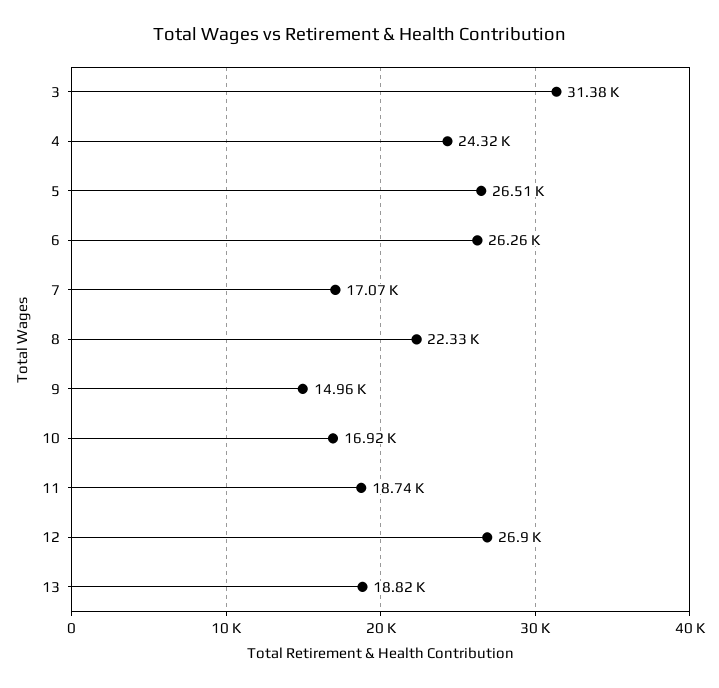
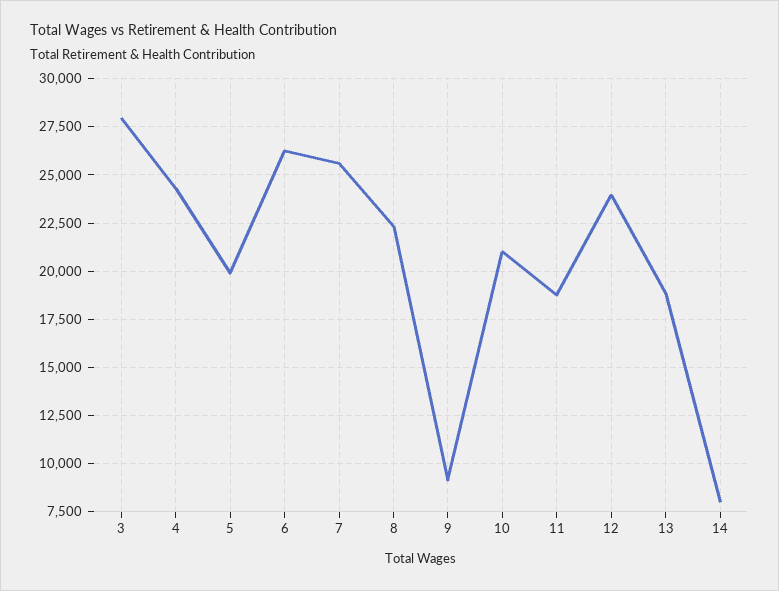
3: 31380 -> 28000
5: 26510 -> 20000
7: 17070 -> 25500
9: 14960 -> 9000
10: 16920 -> 21000
12: 26900 -> 24000
14: none -> 8000

